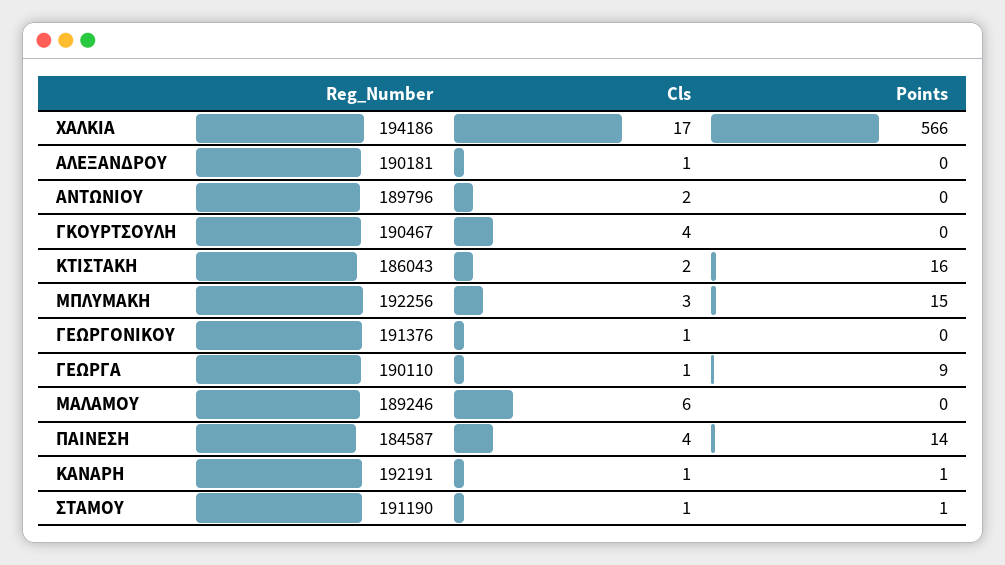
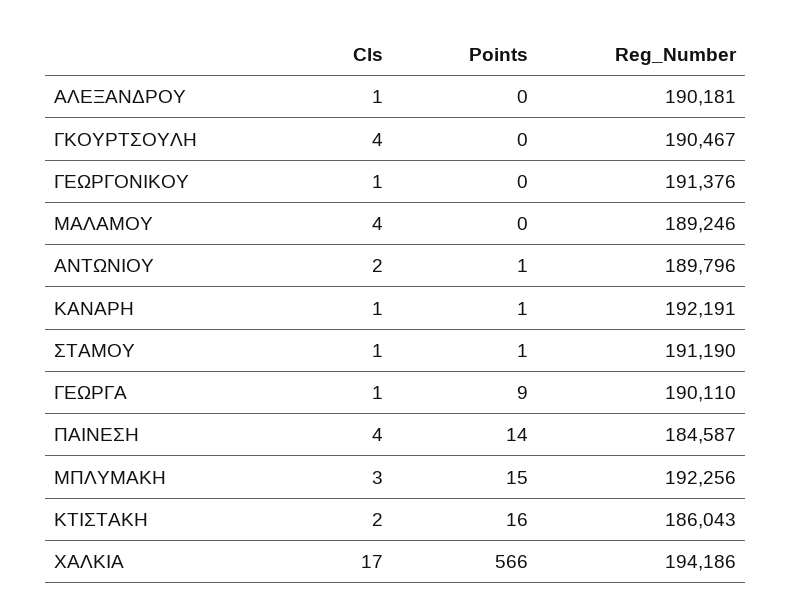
Points, ΑΝΤΩΝΙΟΥ: 0 -> 1
Cls, ΜΑΛΑΜΟΥ: 6 -> 4

